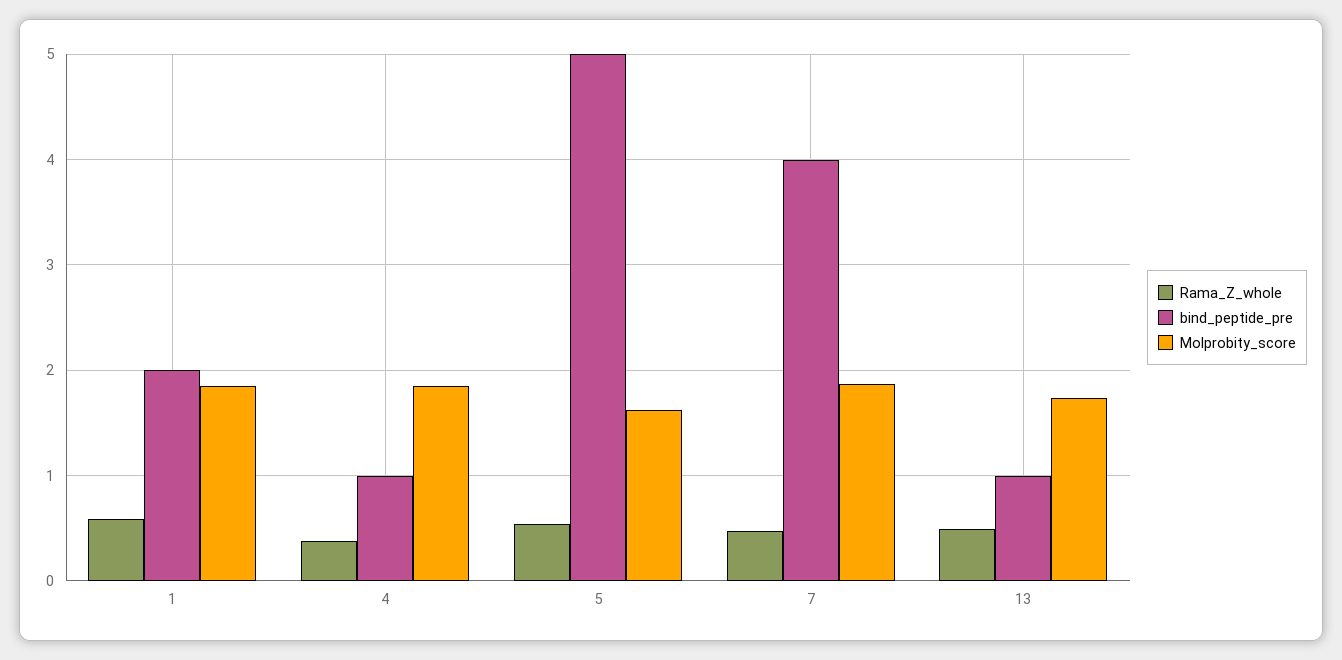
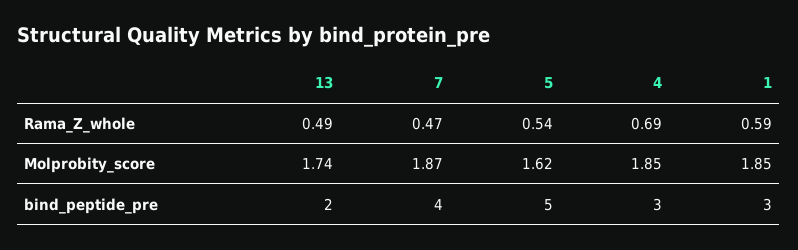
bind_peptide_pre, 1: 2 -> 3
Rama_Z_whole, 4: 0.4 -> 0.69
bind_peptide_pre, 4: 1 -> 3
bind_peptide_pre, 13: 1 -> 2

